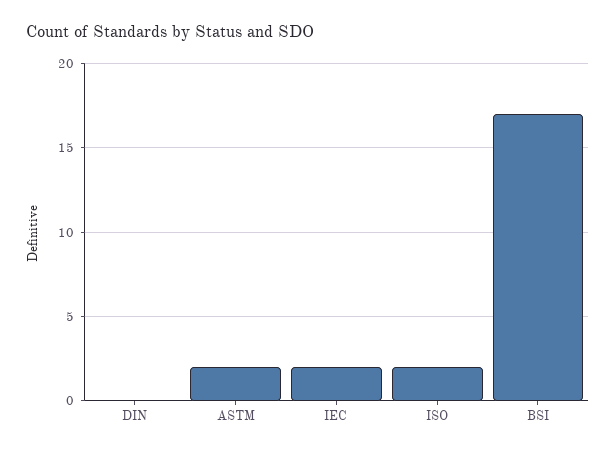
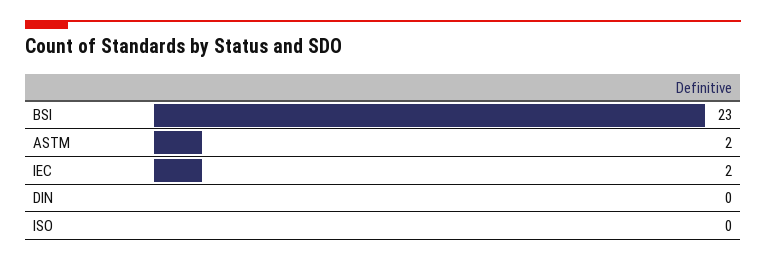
ISO: 2 -> 0
BSI: 17 -> 23

